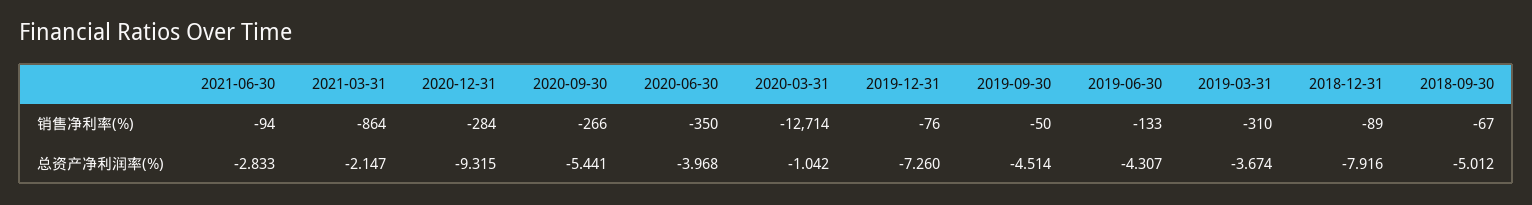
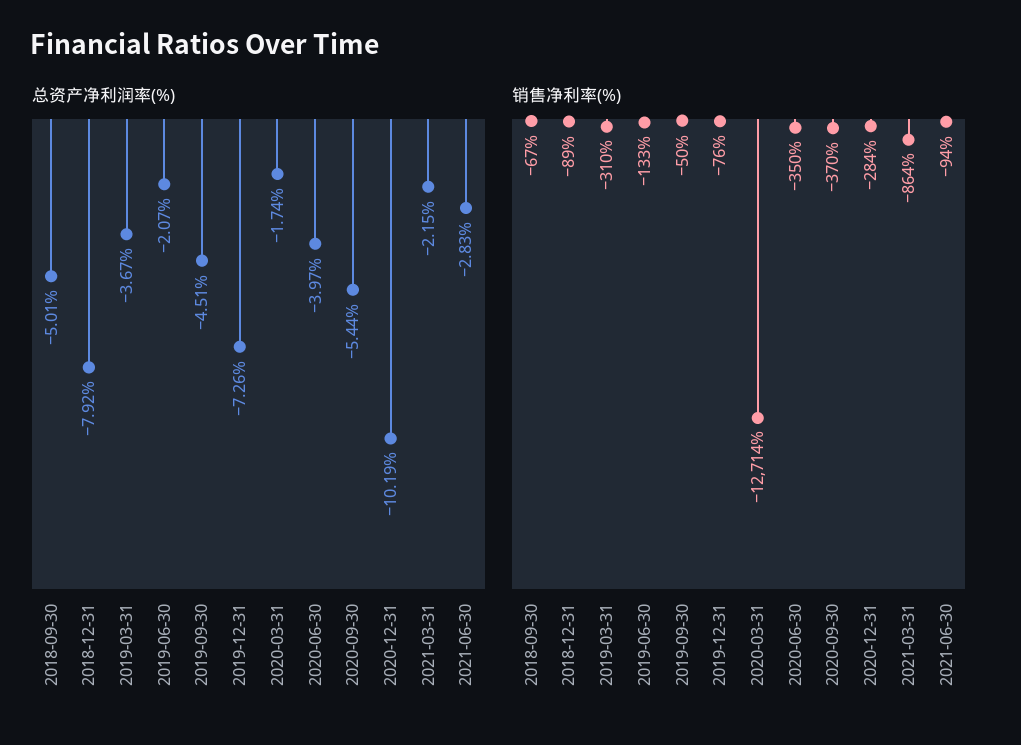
销售净利率(%), 2020-09-30: -266 -> -370
总资产净利润率(%), 2020-12-31: -9.315 -> -10.19
总资产净利润率(%), 2020-03-31: -1.042 -> -1.74
总资产净利润率(%), 2019-06-30: -4.307 -> -2.07

